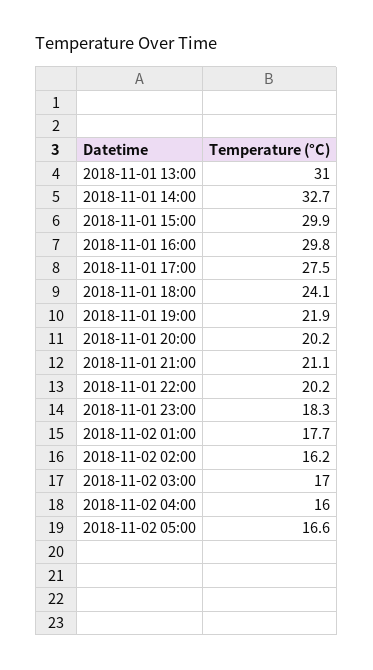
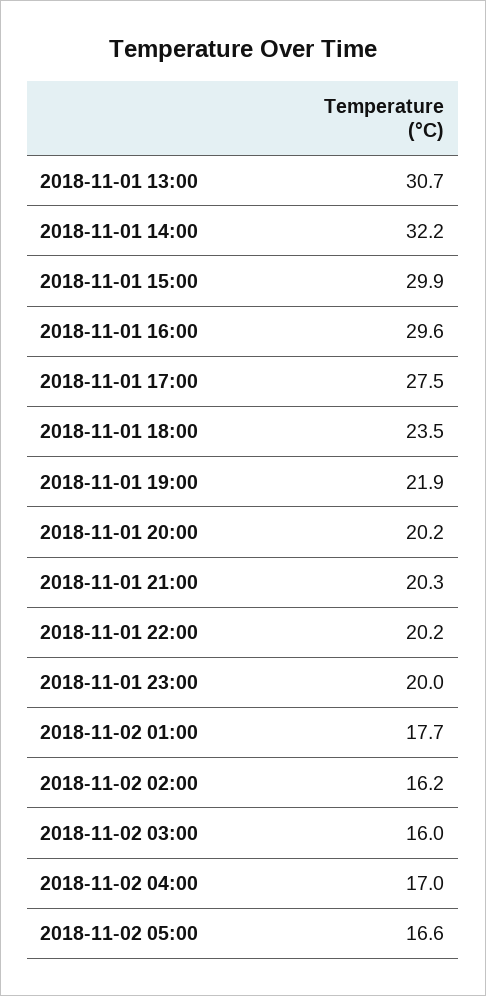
2018-11-01 13:00: 31 -> 30.7
2018-11-01 14:00: 32.7 -> 32.2
2018-11-01 16:00: 29.8 -> 29.6
2018-11-01 18:00: 24.1 -> 23.5
2018-11-01 21:00: 21.1 -> 20.3
2018-11-01 23:00: 18.3 -> 20
2018-11-02 03:00: 17 -> 16
2018-11-02 04:00: 16 -> 17

